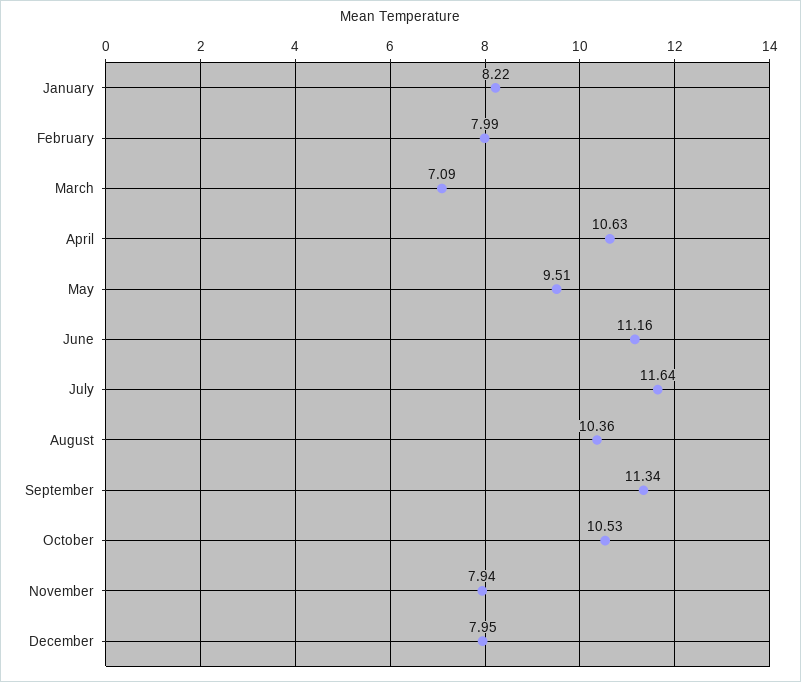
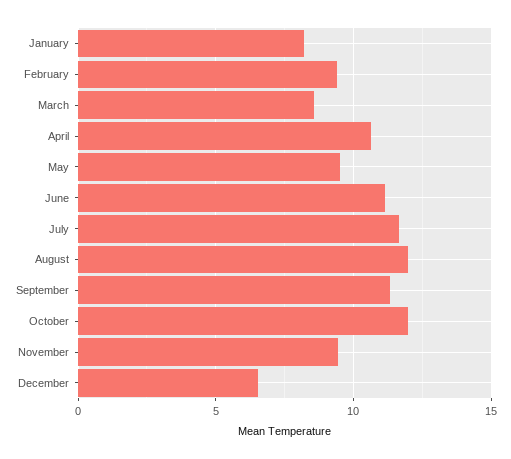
February: 7.99 -> 9.5
March: 7.09 -> 8.5
August: 10.36 -> 12
October: 10.53 -> 12
November: 7.94 -> 9.5
December: 7.95 -> 6.5

